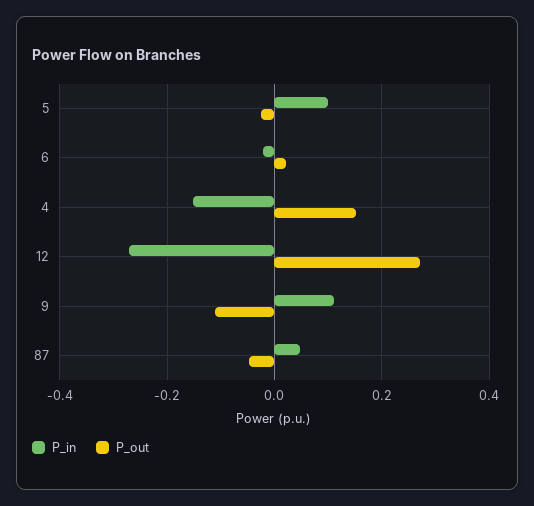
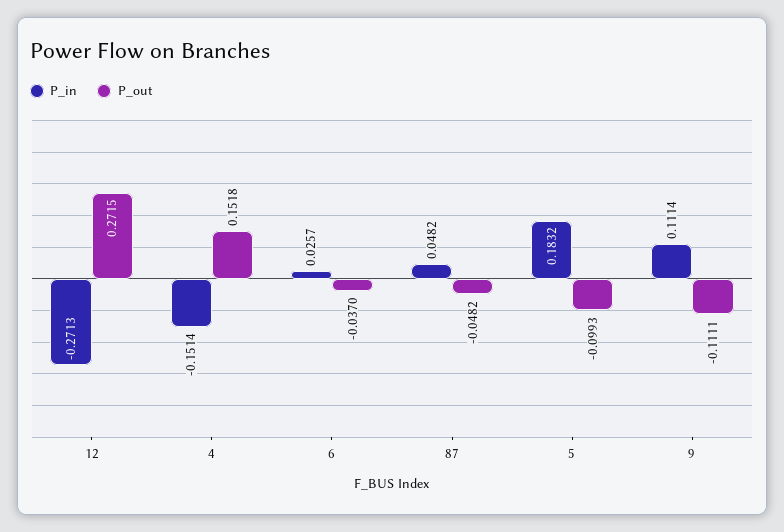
P_in, 5: 0.1 -> 0.1832
P_out, 5: -0.02 -> -0.0993
P_in, 6: -0.02 -> 0.0257
P_out, 6: 0.02 -> -0.037

